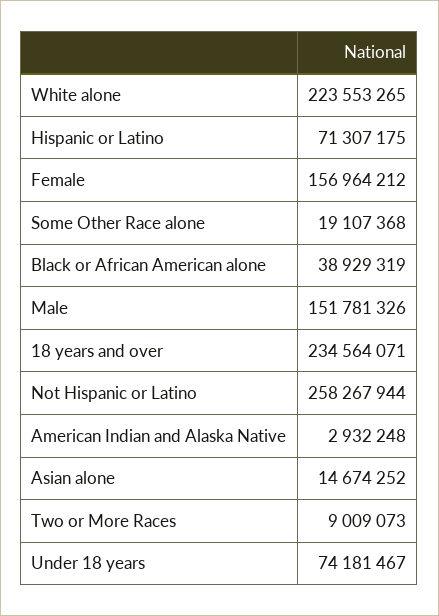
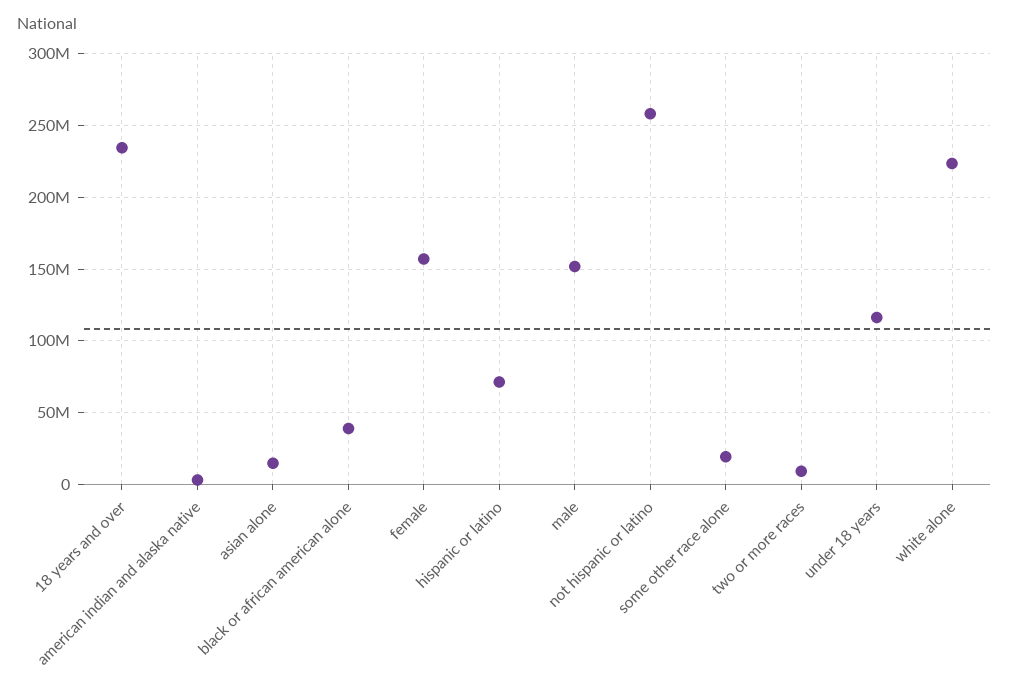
Under 18 years: 74181467 -> 115000000

